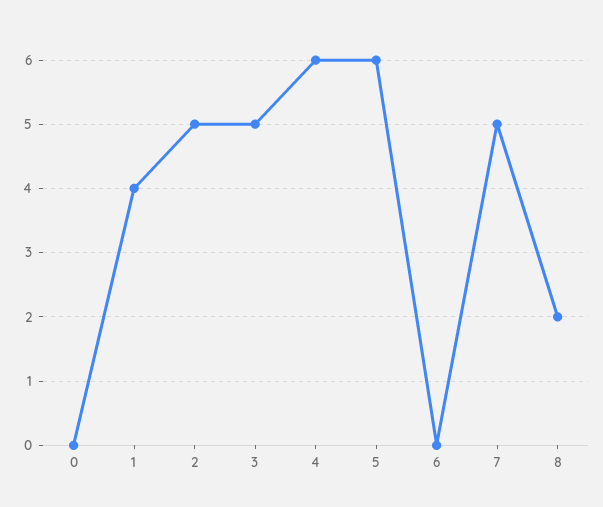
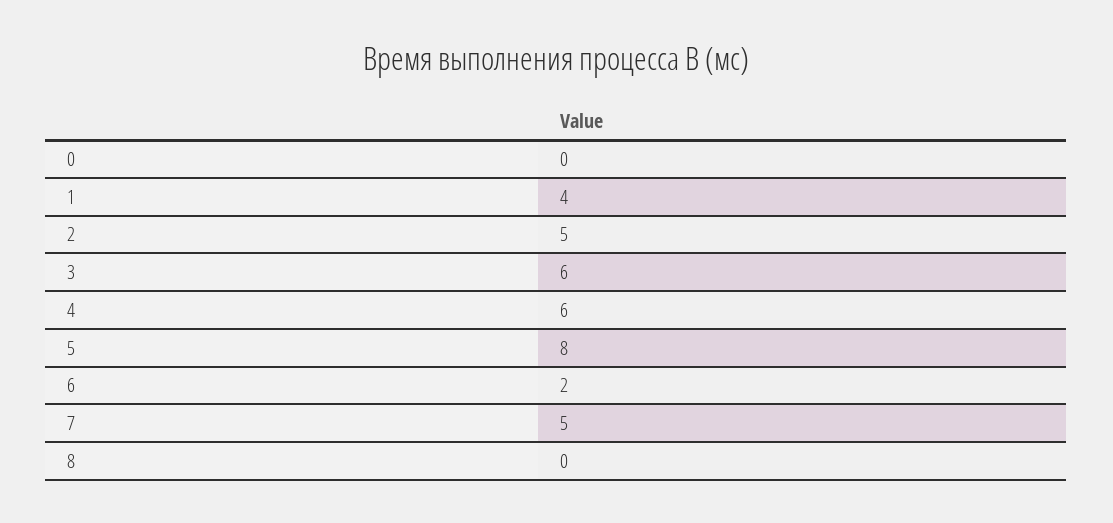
3: 5 -> 6
5: 6 -> 8
6: 0 -> 2
8: 2 -> 0

